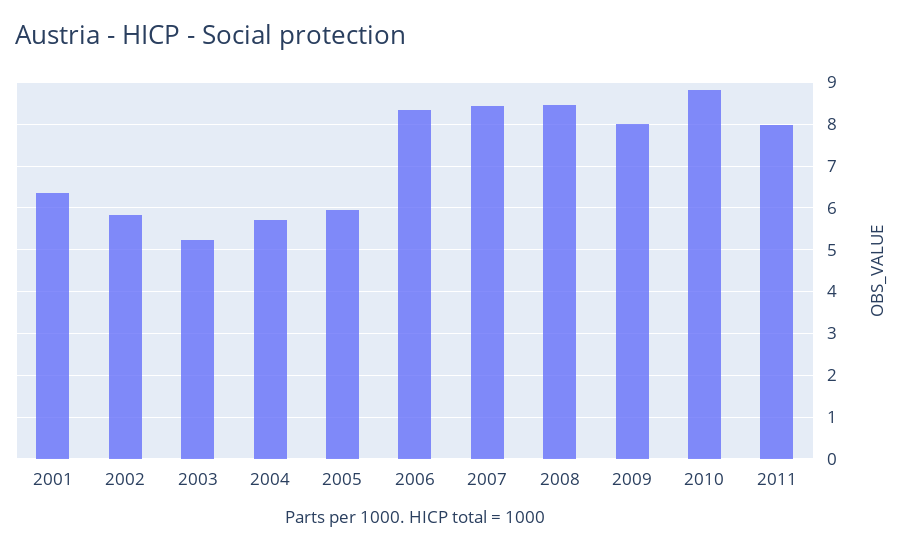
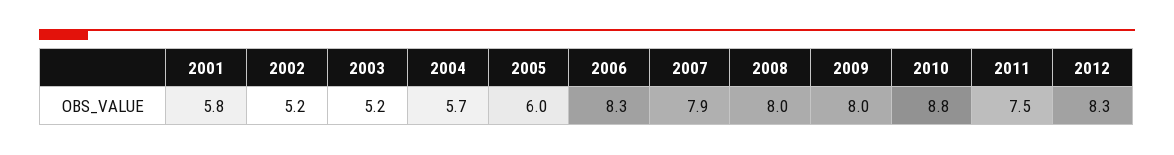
2001: 6.4 -> 5.8
2002: 5.8 -> 5.2
2007: 8.4 -> 7.9
2008: 8.4 -> 8
2011: 8 -> 7.5
2012: none -> 8.3

